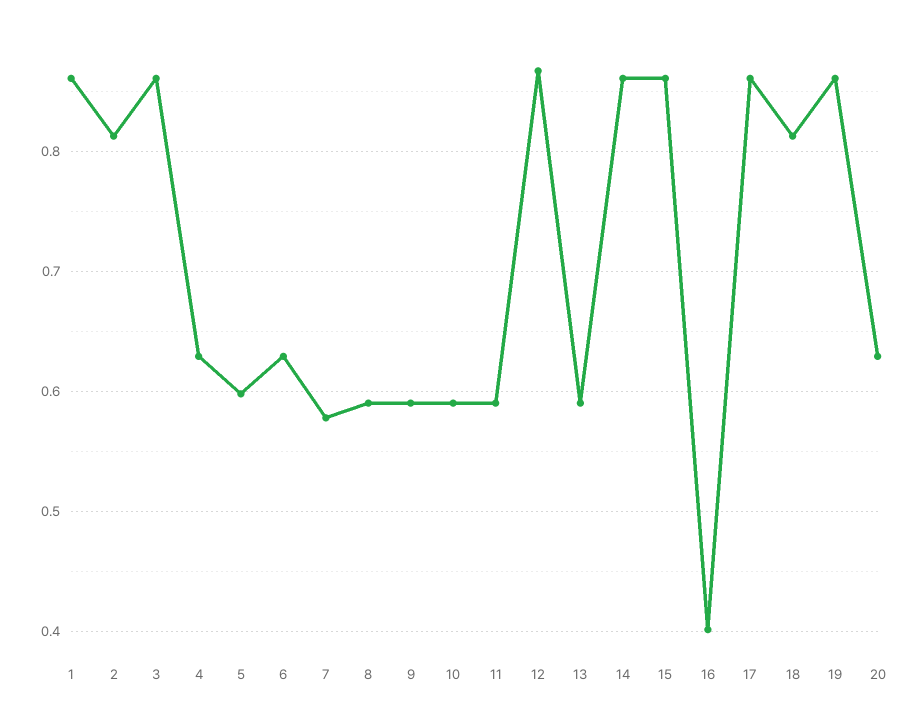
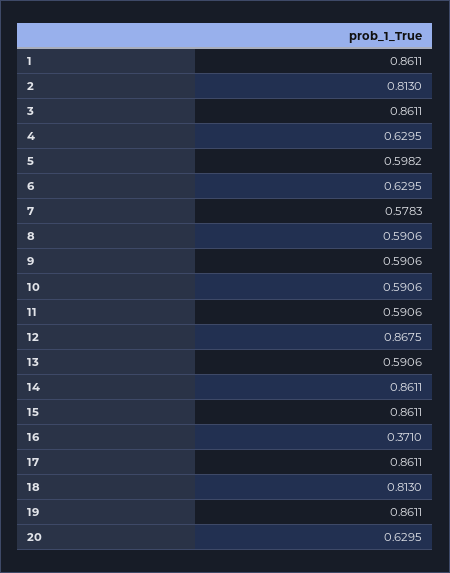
16: 0.4 -> 0.371

